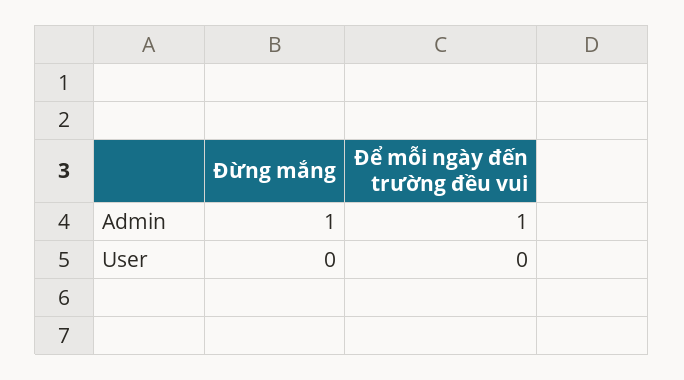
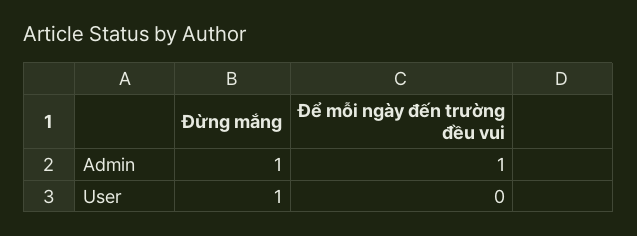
Đừng mắng, User: 0 -> 1

